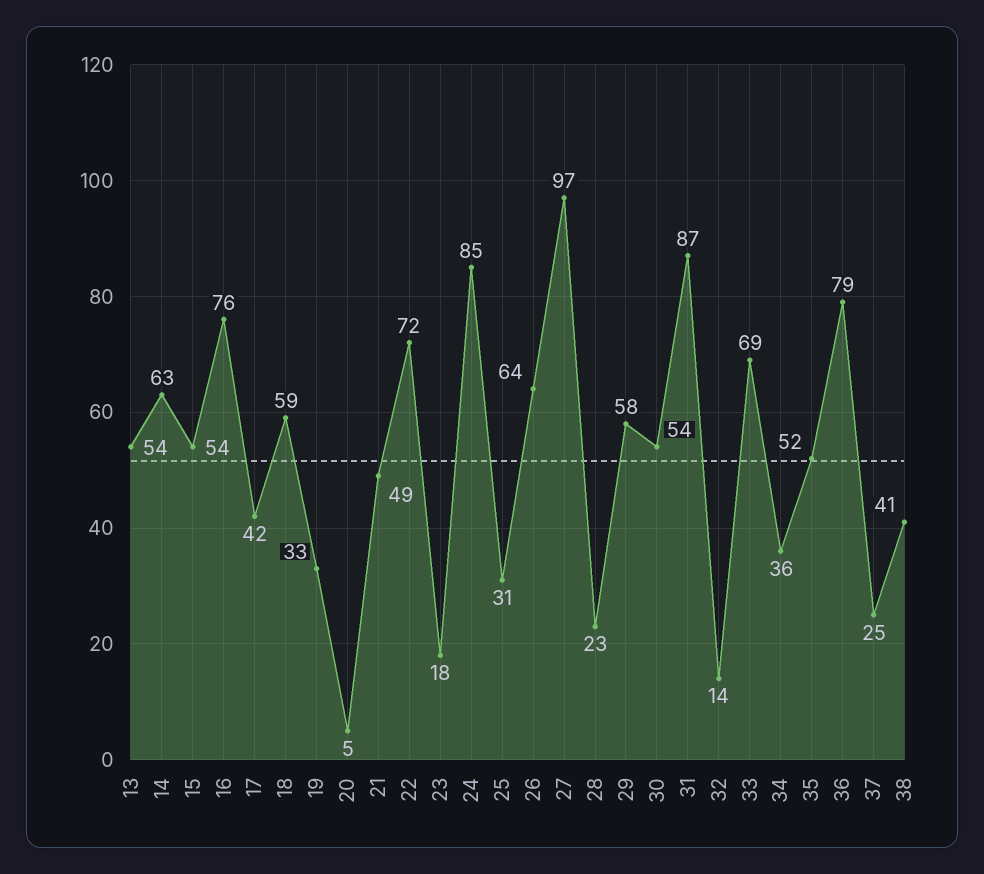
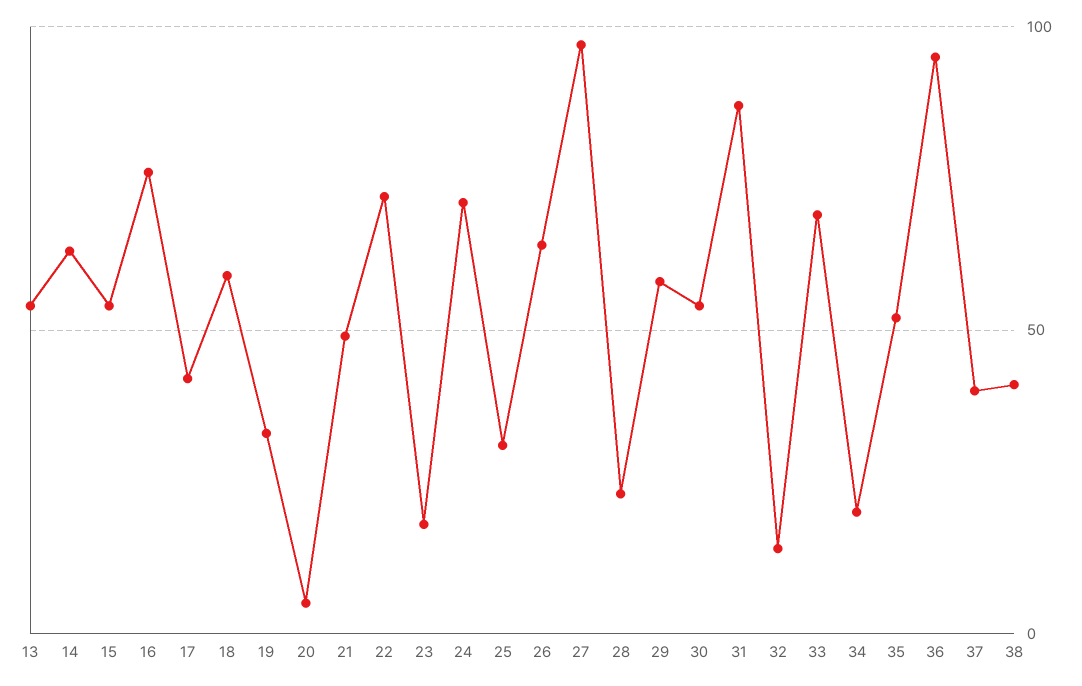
24: 85 -> 70
34: 36 -> 20
36: 79 -> 95
37: 25 -> 40

